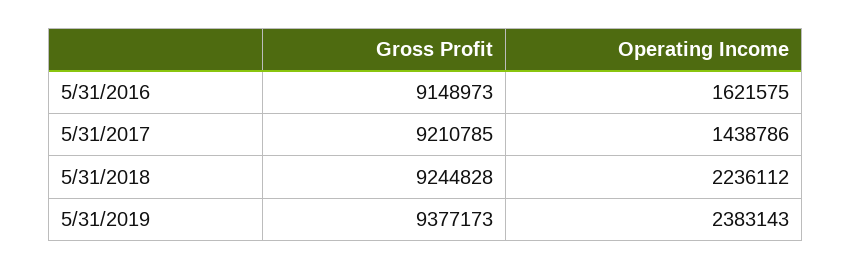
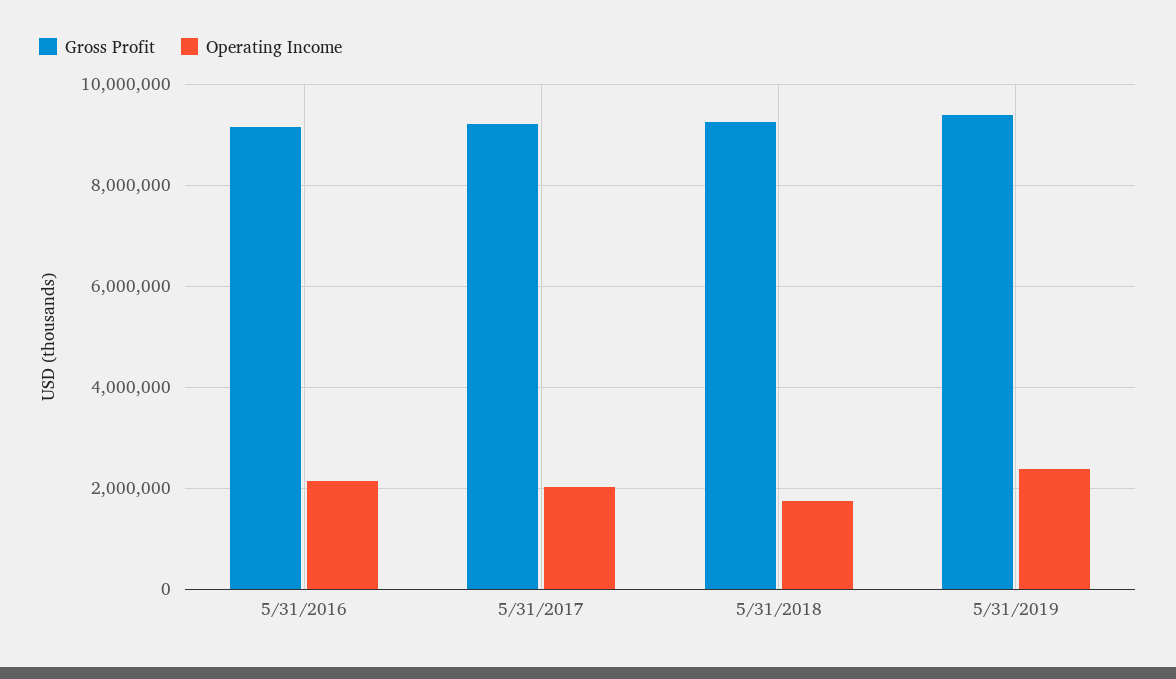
Operating Income, 5/31/2016: 1621575 -> 2200000
Operating Income, 5/31/2017: 1438786 -> 2000000
Operating Income, 5/31/2018: 2236112 -> 1800000

